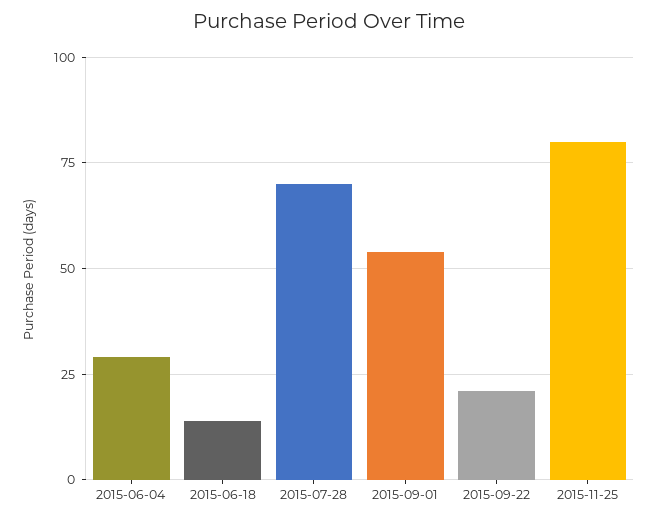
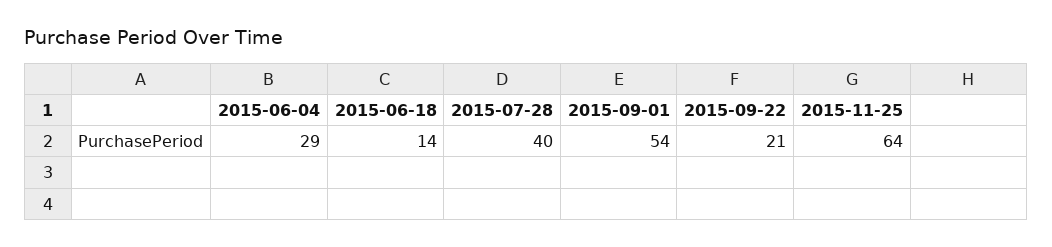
2015-07-28: 70 -> 40
2015-11-25: 80 -> 64

